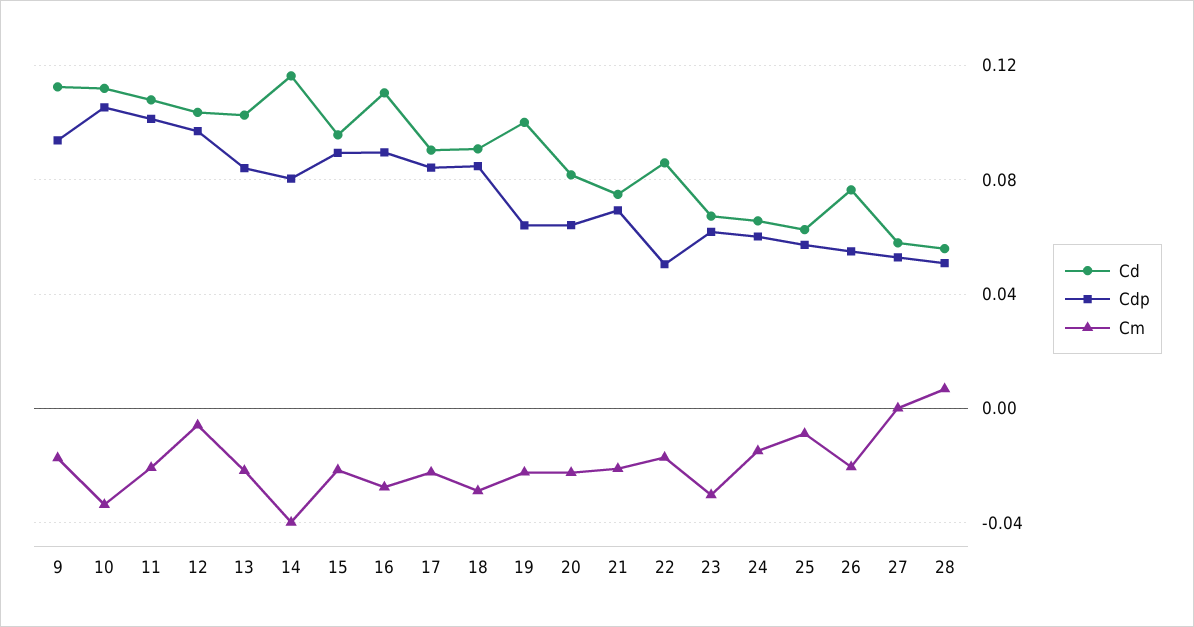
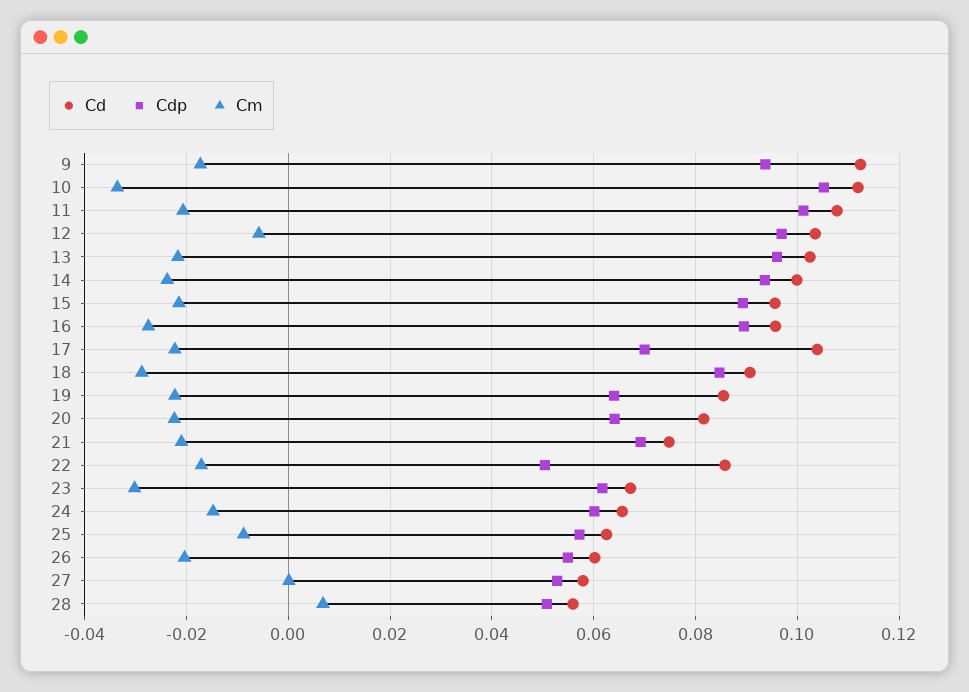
Cdp, 13: 0.085 -> 0.096
Cd, 14: 0.115 -> 0.1
Cdp, 14: 0.08 -> 0.094
Cm, 14: -0.04 -> -0.024
Cd, 16: 0.11 -> 0.096
Cd, 17: 0.09 -> 0.104
Cdp, 17: 0.085 -> 0.07
Cd, 19: 0.1 -> 0.086
Cd, 26: 0.075 -> 0.06

